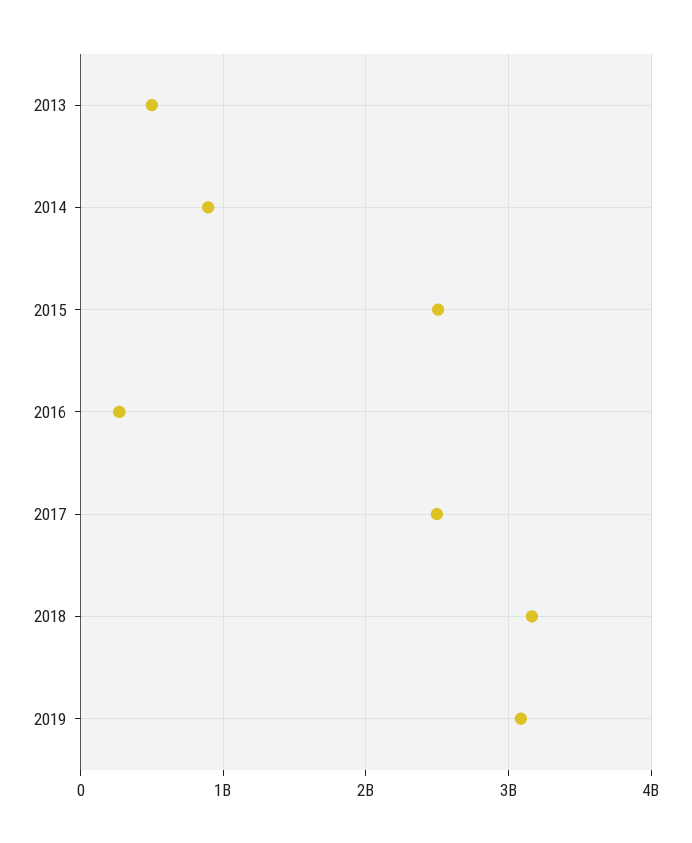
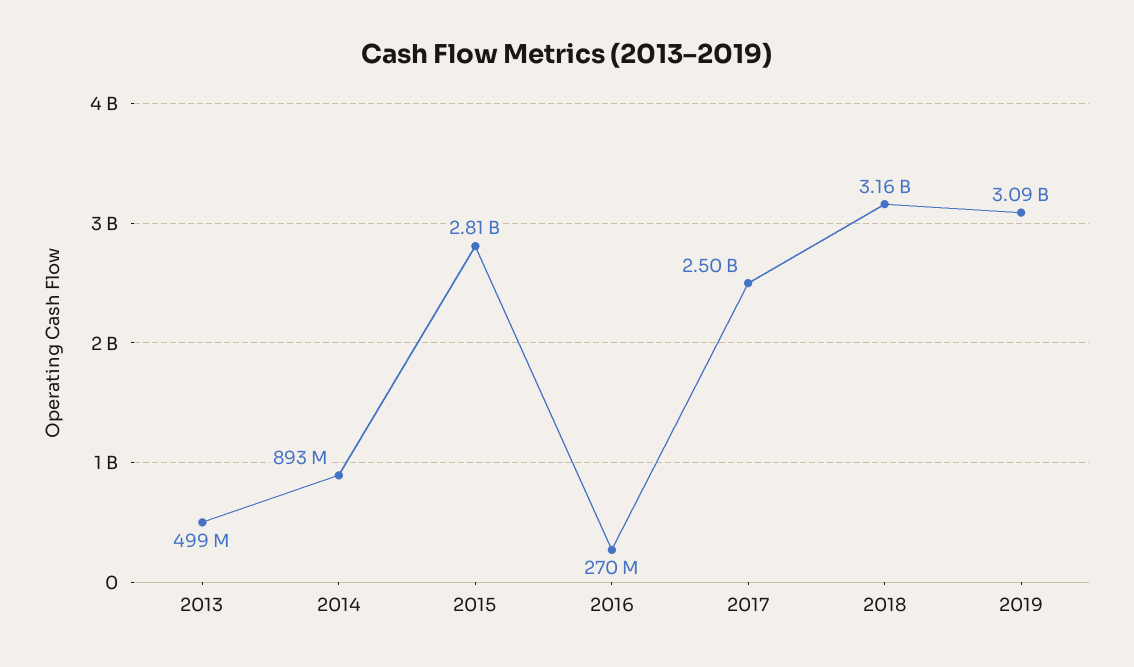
2015: 2500000000 -> 2810000000

